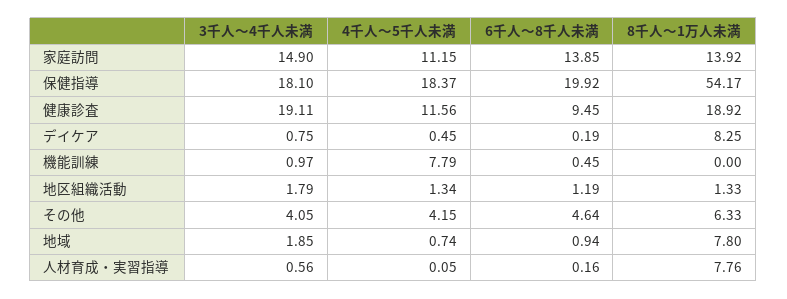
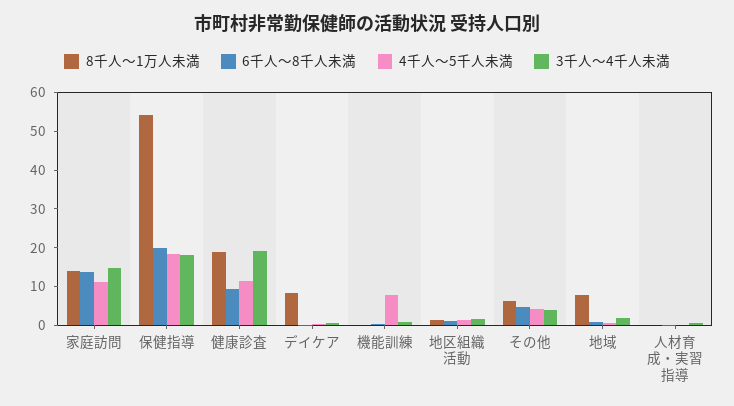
8千人～1万人未満, 人材育成・実習指導: 7.76 -> 0

